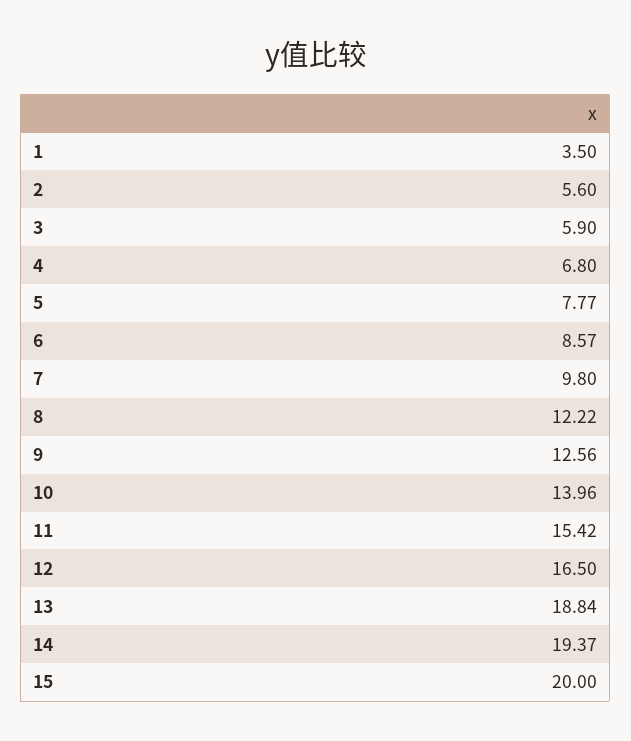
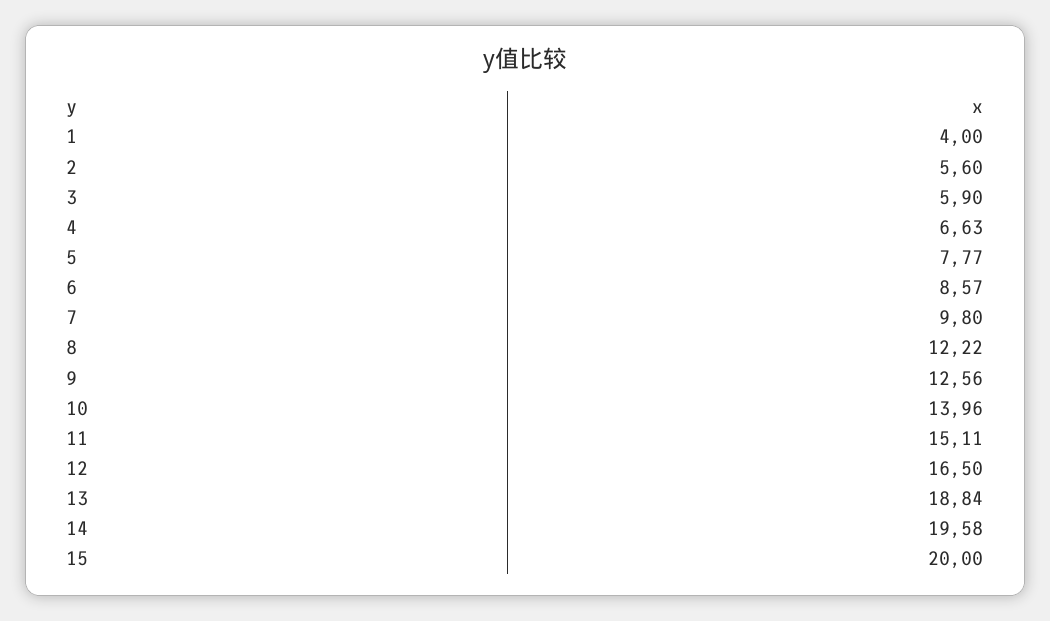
1: 3.5 -> 4
4: 6.8 -> 6.63
11: 15.42 -> 15.11
14: 19.37 -> 19.58

